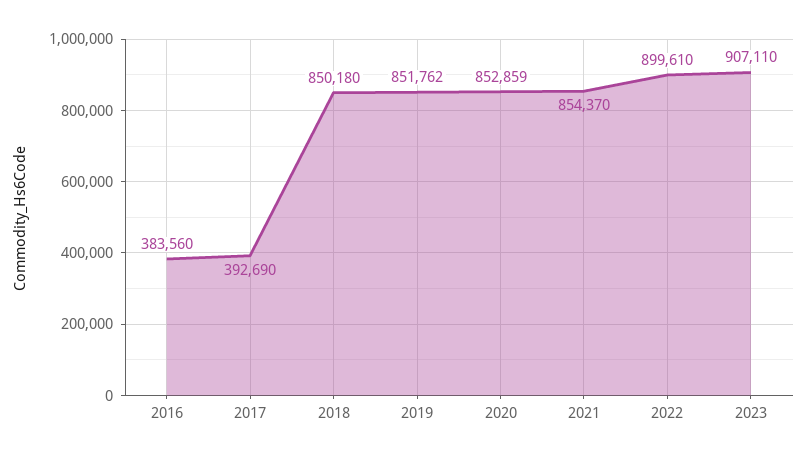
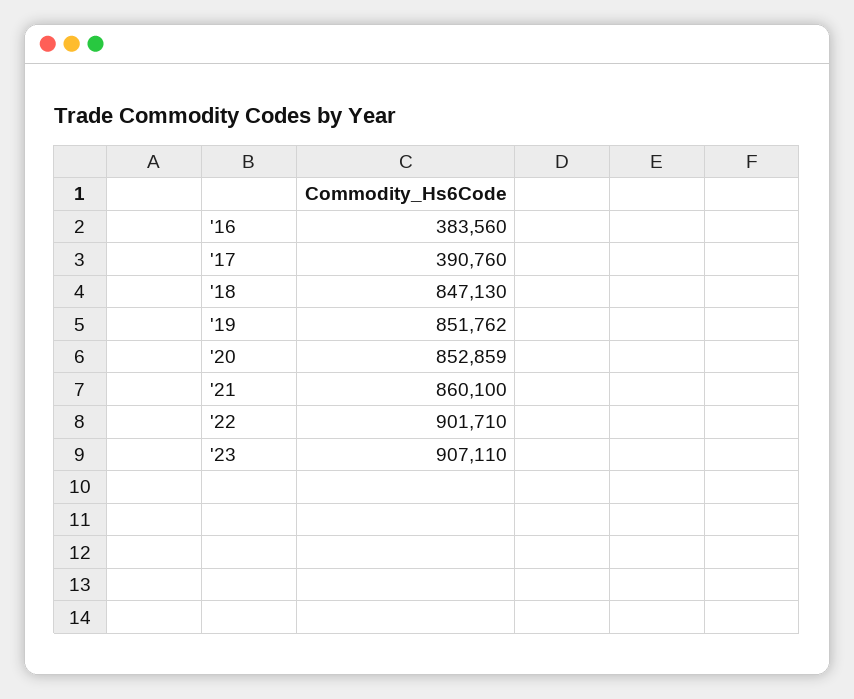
2017: 392690 -> 390760
2018: 850180 -> 847130
2021: 854370 -> 860100
2022: 899610 -> 901710

